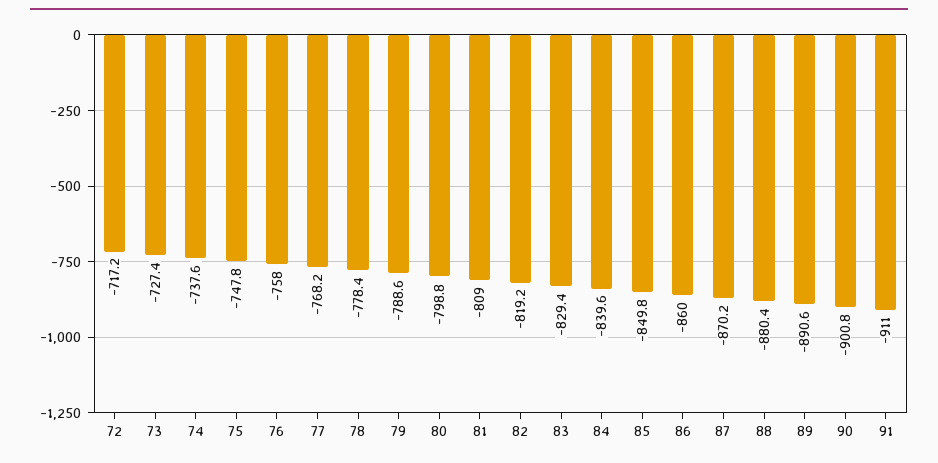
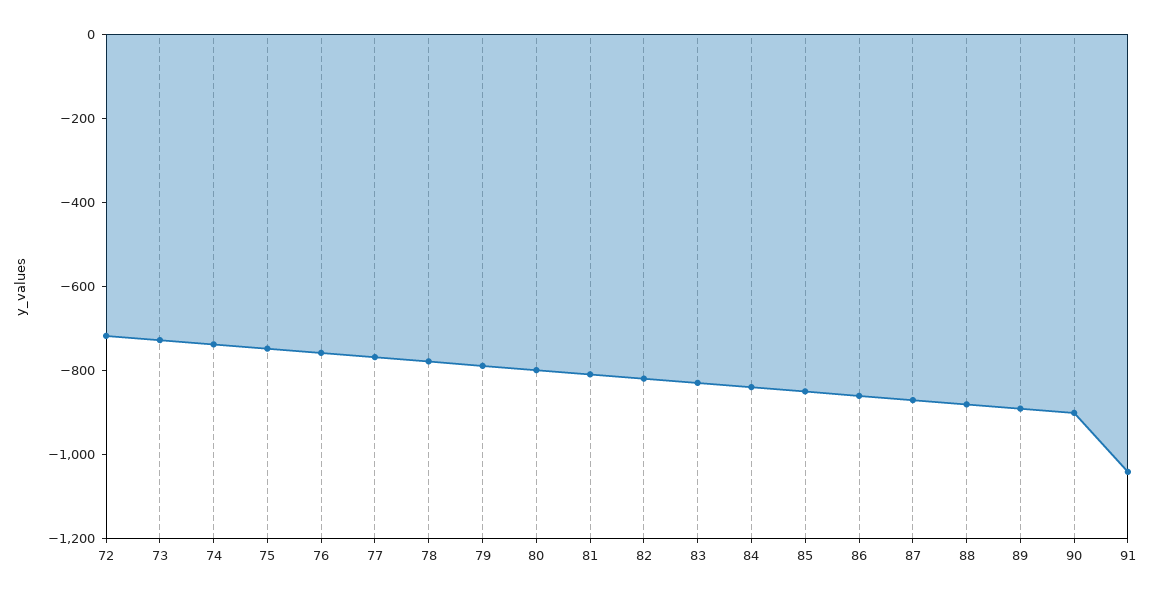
91: -911 -> -1050

